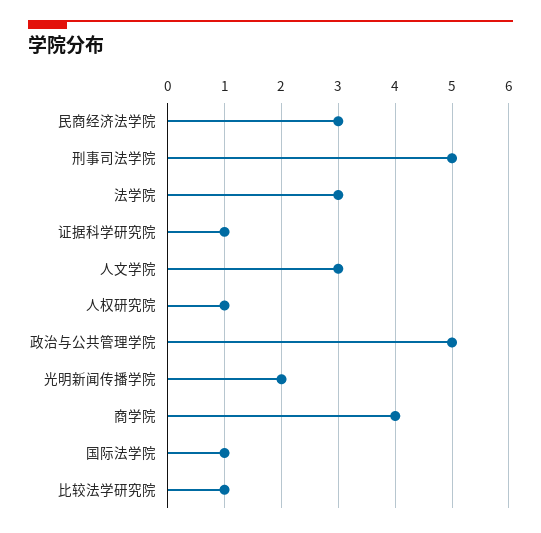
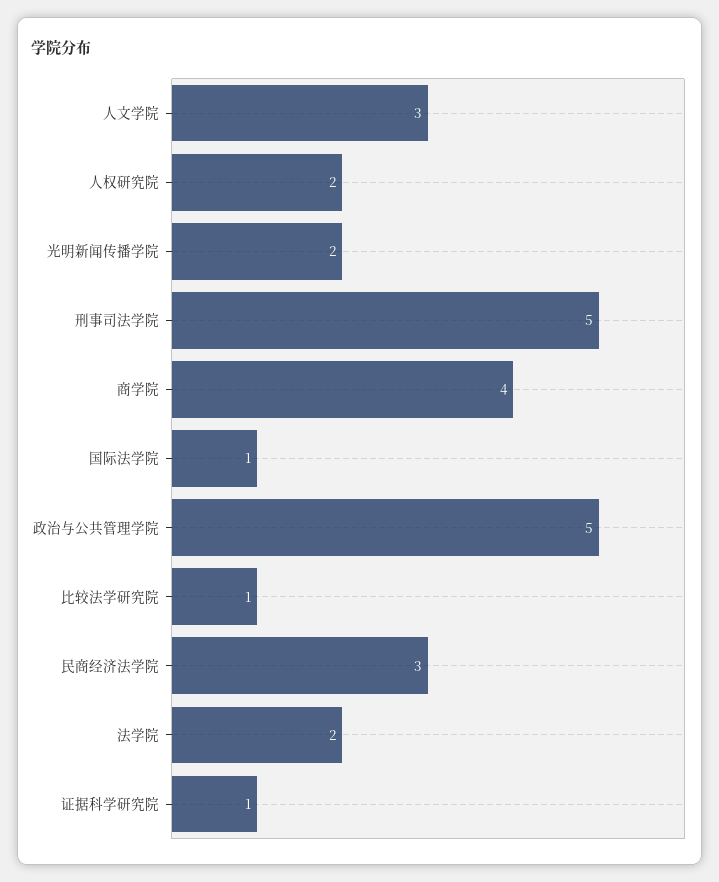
法学院: 3 -> 2
人权研究院: 1 -> 2

